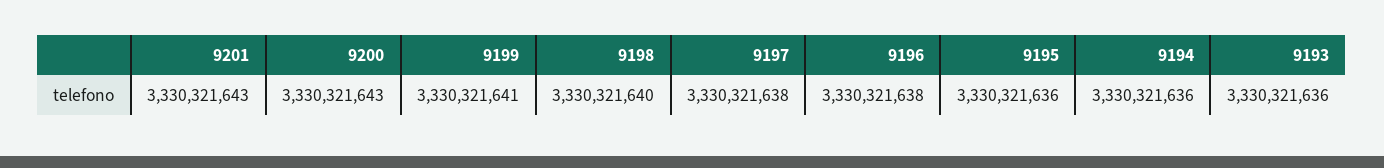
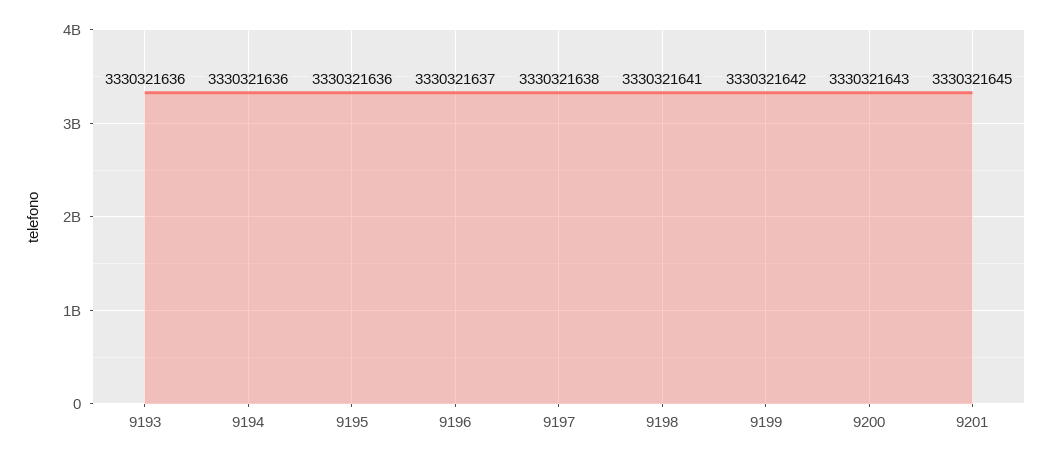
9201: 3330321643 -> 3330321645
9199: 3330321641 -> 3330321642
9198: 3330321640 -> 3330321641
9196: 3330321638 -> 3330321637

